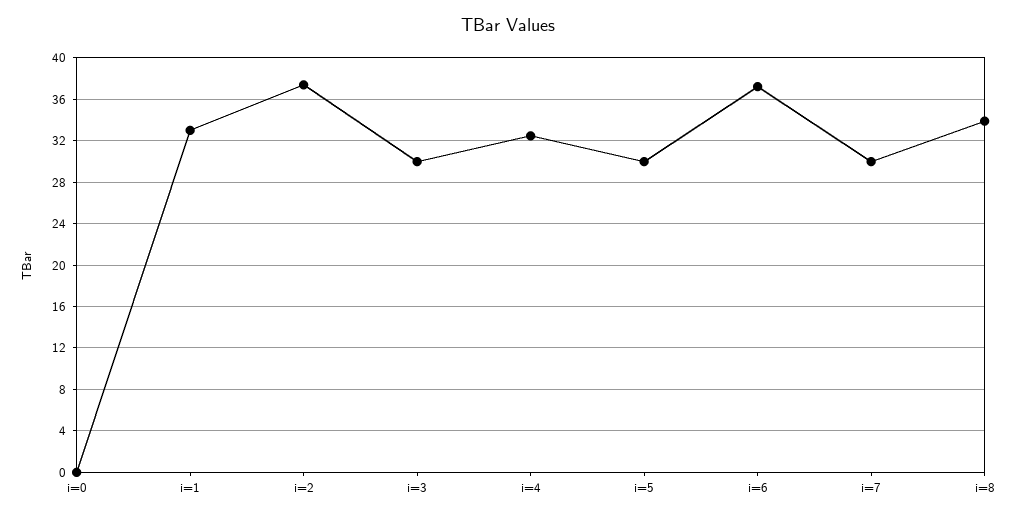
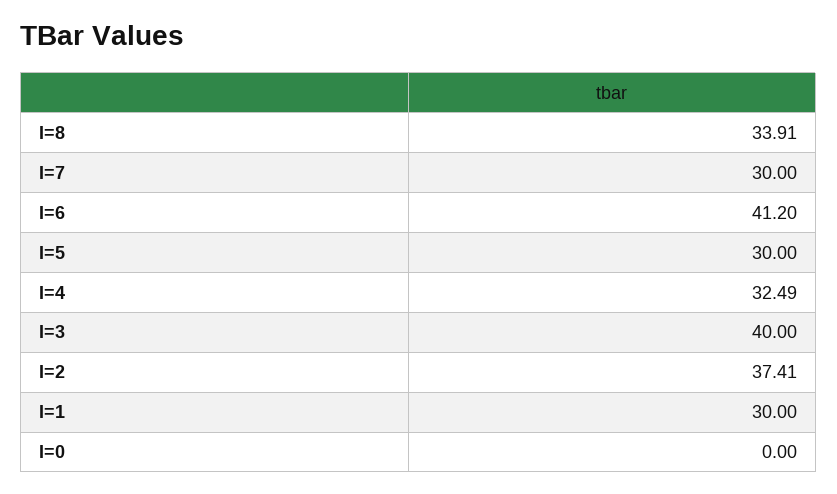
i=1: 33 -> 30
i=3: 30 -> 40
i=6: 37 -> 41.2

